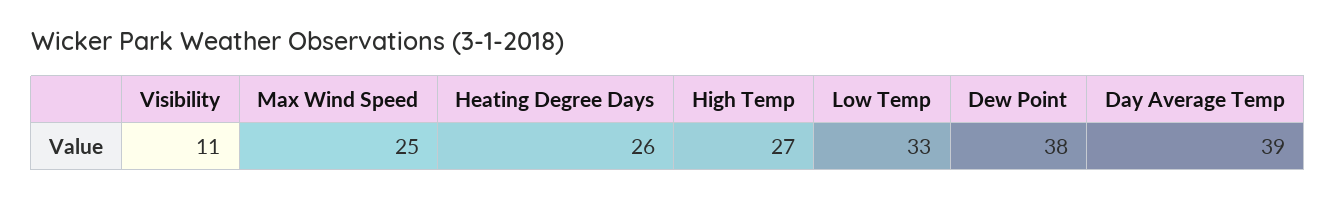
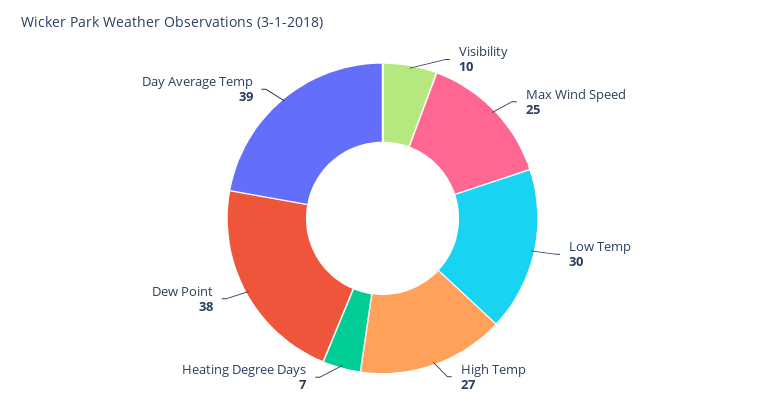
Visibility: 11 -> 10
Heating Degree Days: 26 -> 7
Low Temp: 33 -> 30

